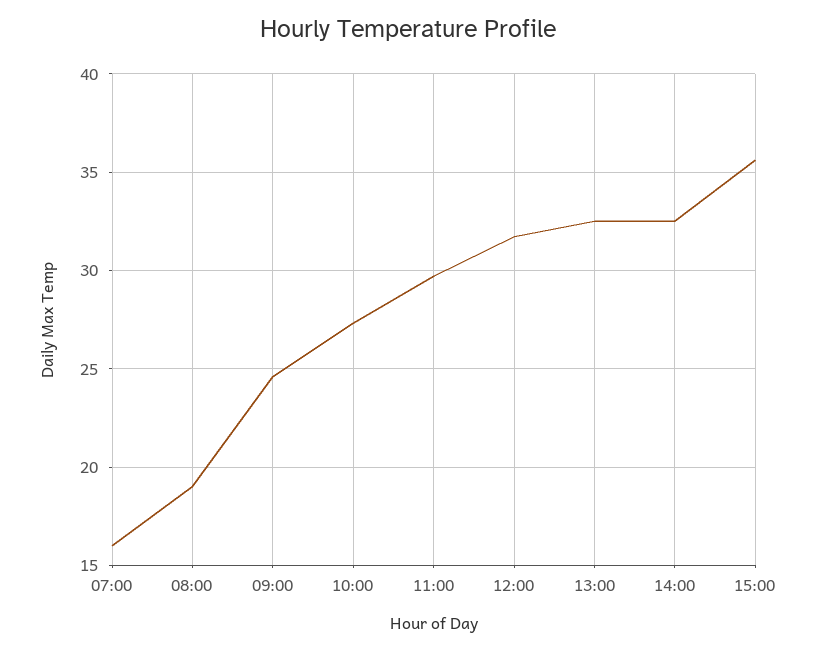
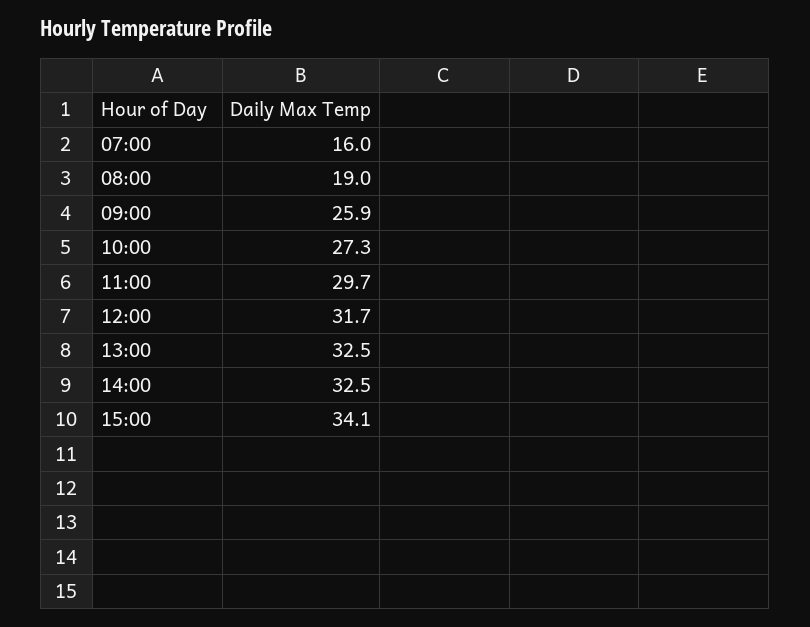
09:00: 24.5 -> 25.9
15:00: 35.5 -> 34.1

